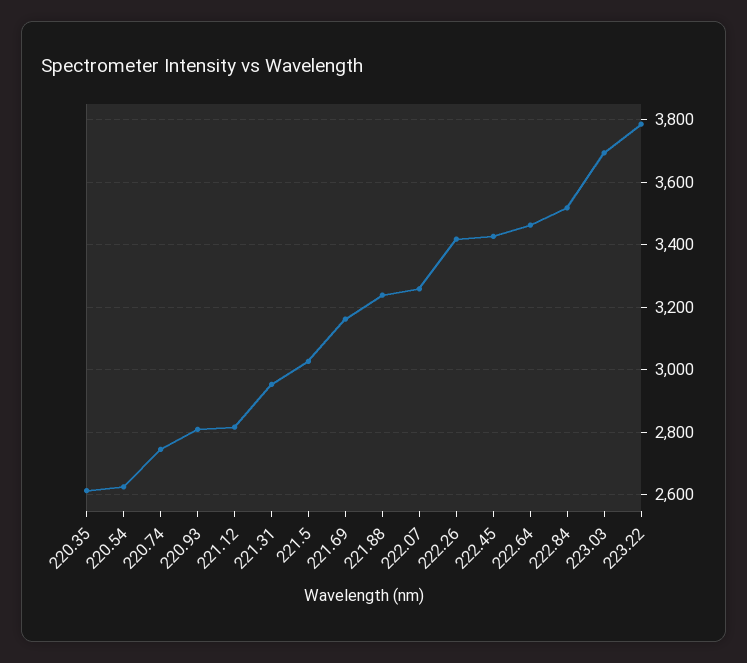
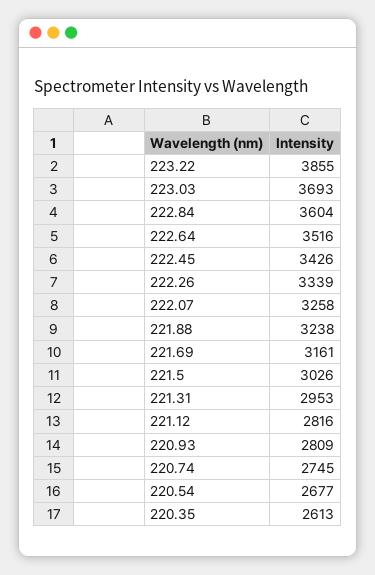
220.54: 2620 -> 2677
222.26: 3420 -> 3339
222.64: 3460 -> 3516
222.84: 3520 -> 3604
223.22: 3780 -> 3855

